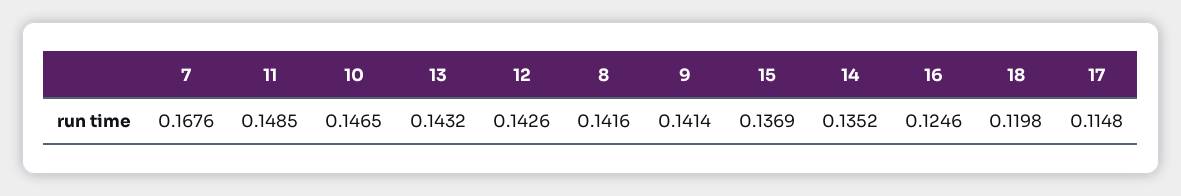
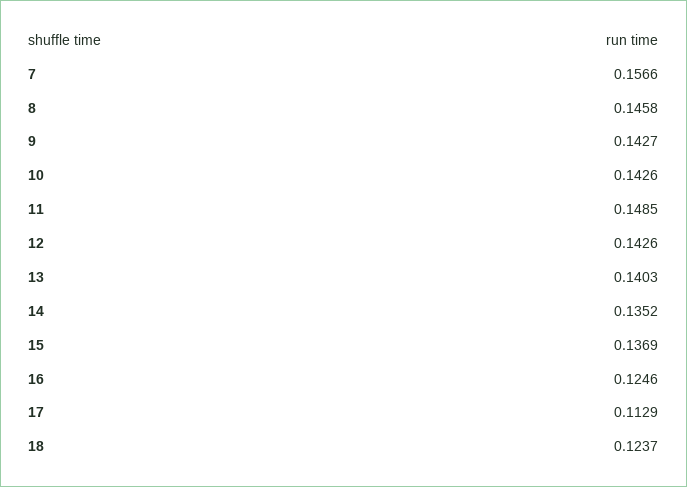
7: 0.1676 -> 0.1566
10: 0.1465 -> 0.1426
13: 0.1432 -> 0.1403
8: 0.1416 -> 0.1458
9: 0.1414 -> 0.1427
18: 0.1198 -> 0.1237
17: 0.1148 -> 0.1129

